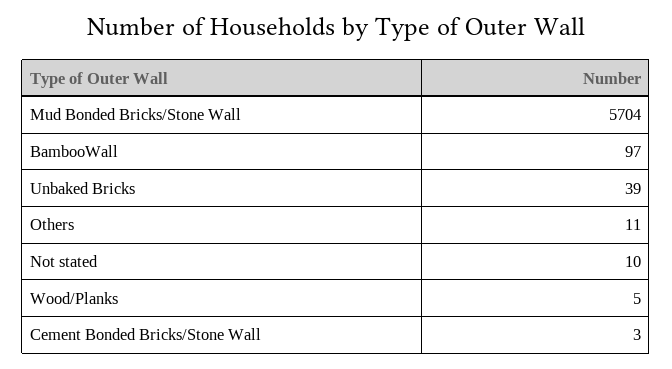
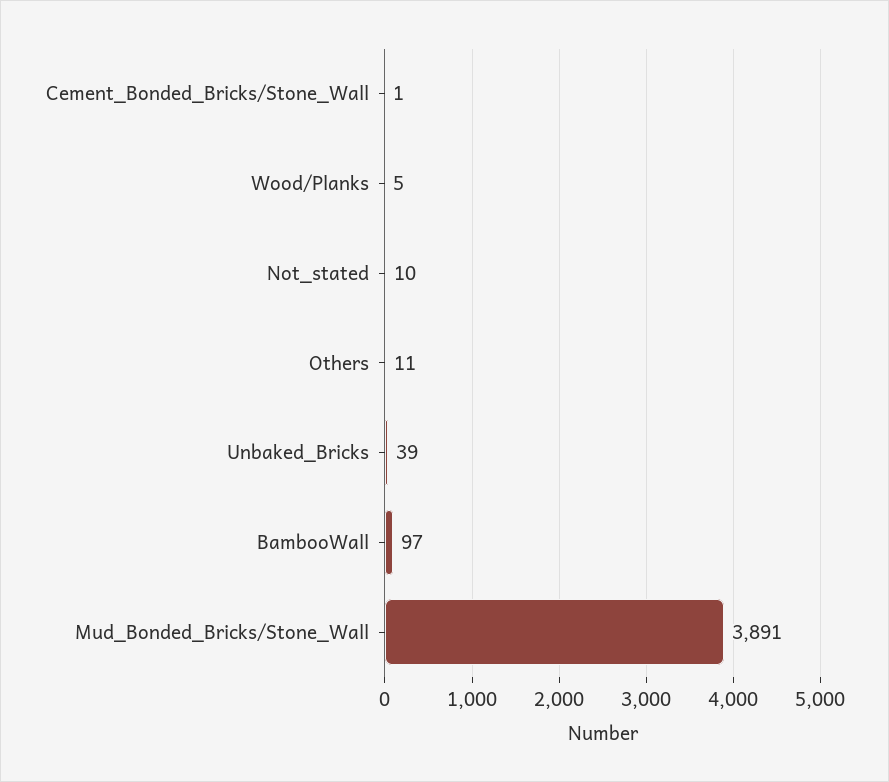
Mud Bonded Bricks/Stone Wall: 5704 -> 3891
Cement Bonded Bricks/Stone Wall: 3 -> 1

